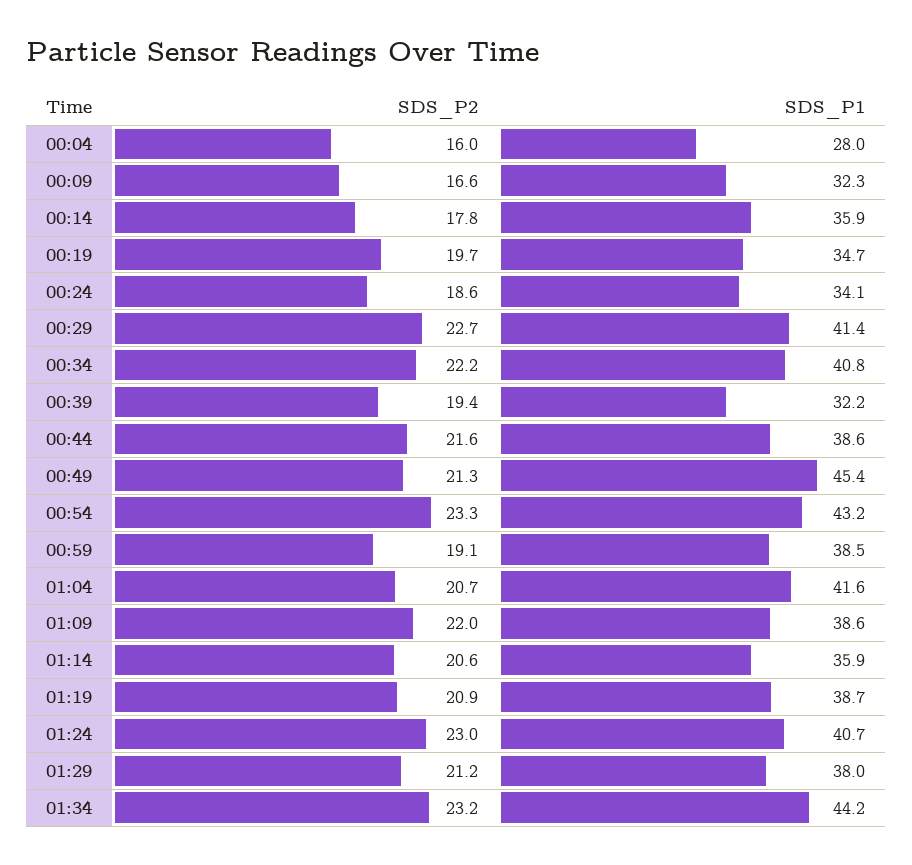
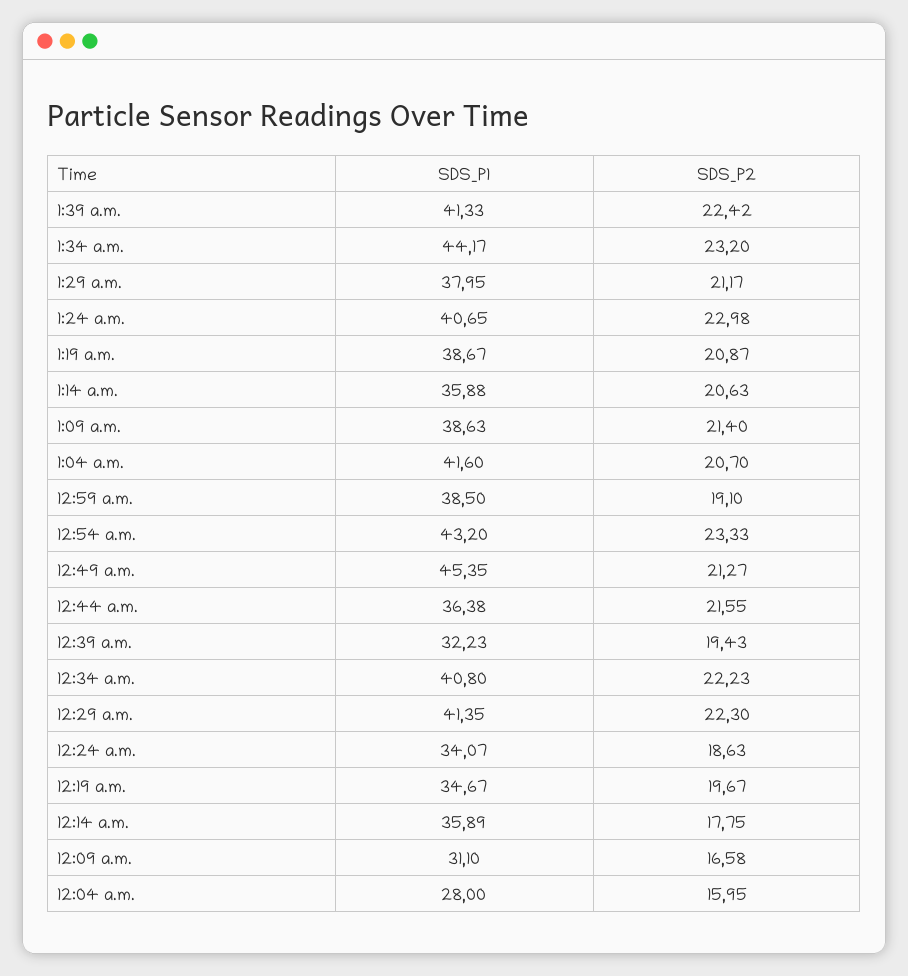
SDS_P1, 00:09: 32.3 -> 31.1
SDS_P2, 00:29: 22.7 -> 22.3
SDS_P1, 00:44: 38.6 -> 36.38
SDS_P2, 01:09: 22 -> 21.4
SDS_P1, 1:39 a.m.: none -> 41.33
SDS_P2, 1:39 a.m.: none -> 22.42

